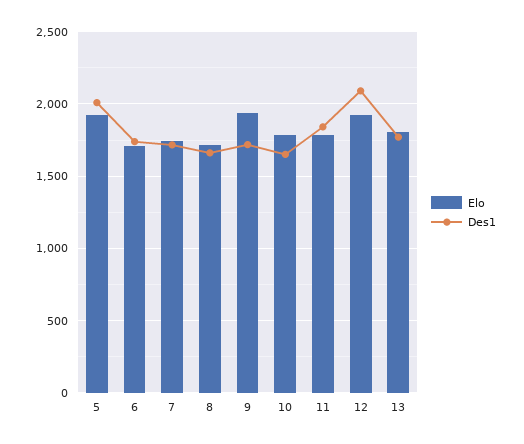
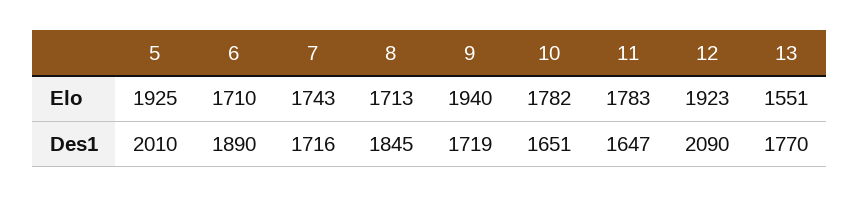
Des1, 6: 1750 -> 1890
Des1, 8: 1650 -> 1845
Des1, 11: 1850 -> 1647
Elo, 13: 1800 -> 1551

